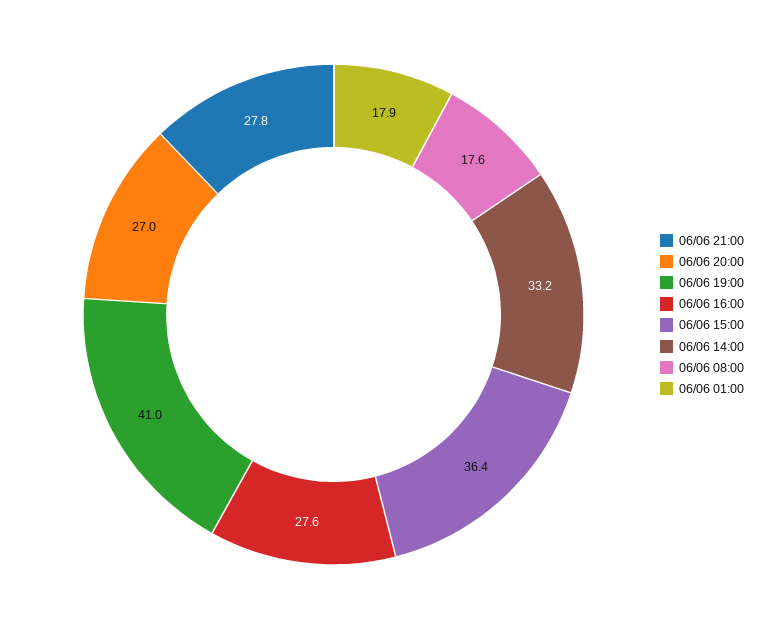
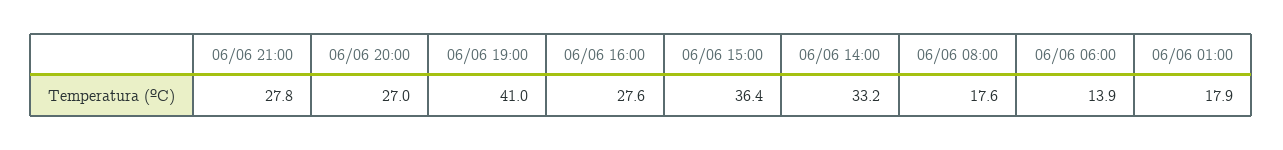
06/06 06:00: none -> 13.9

